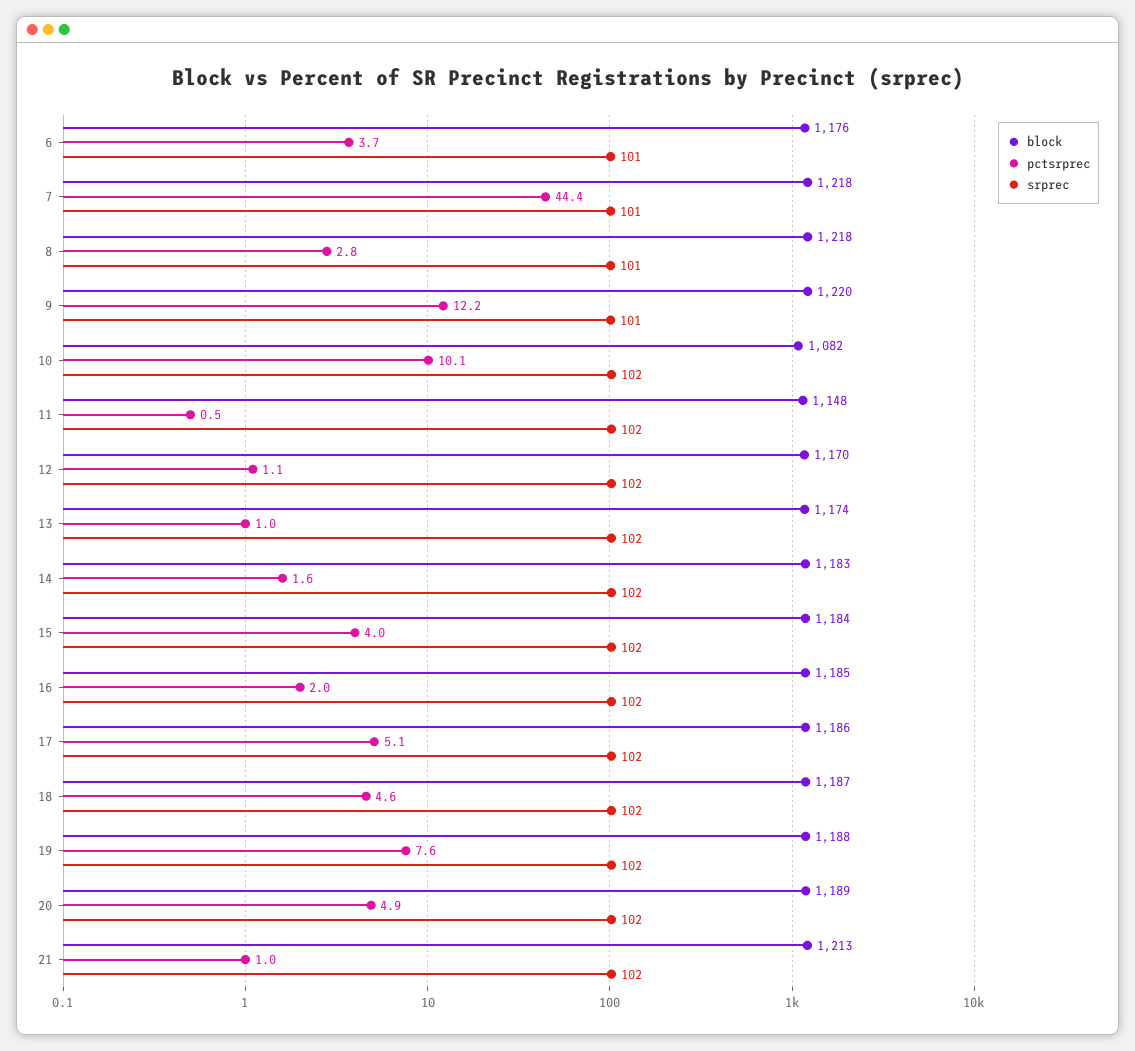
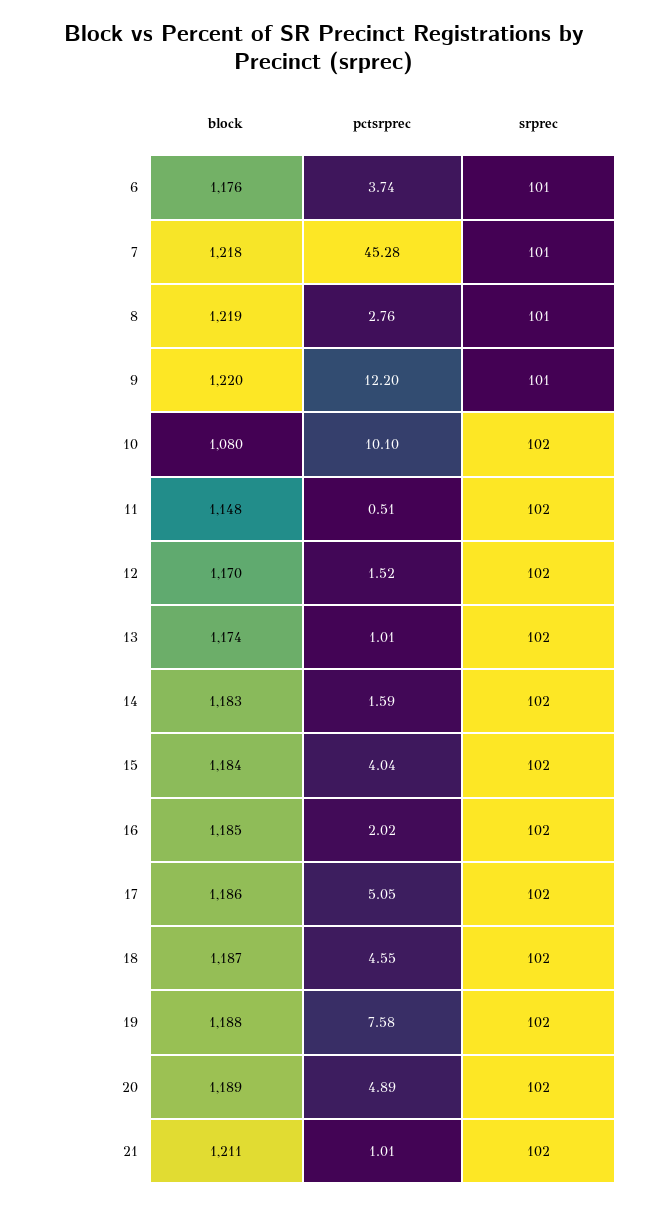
pctsrprec, 7: 44.4 -> 45.28
block, 8: 1218 -> 1219
block, 10: 1082 -> 1080
pctsrprec, 12: 1.1 -> 1.52
block, 21: 1213 -> 1211

